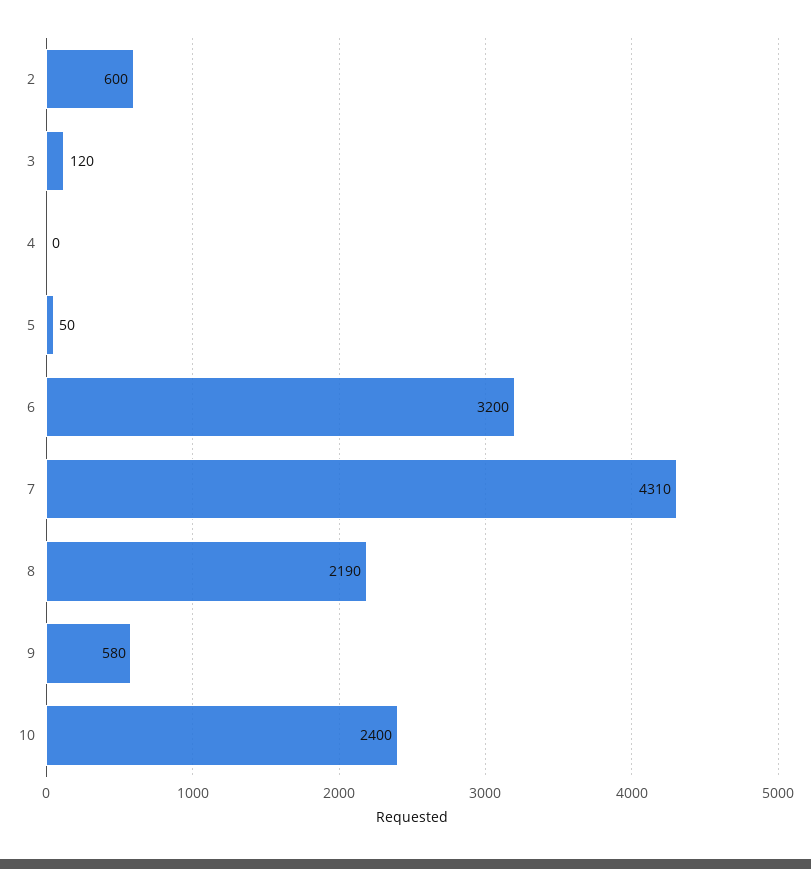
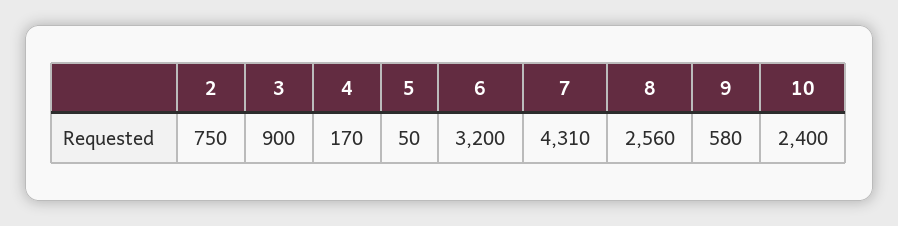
2: 600 -> 750
3: 120 -> 900
4: 0 -> 170
8: 2190 -> 2560

